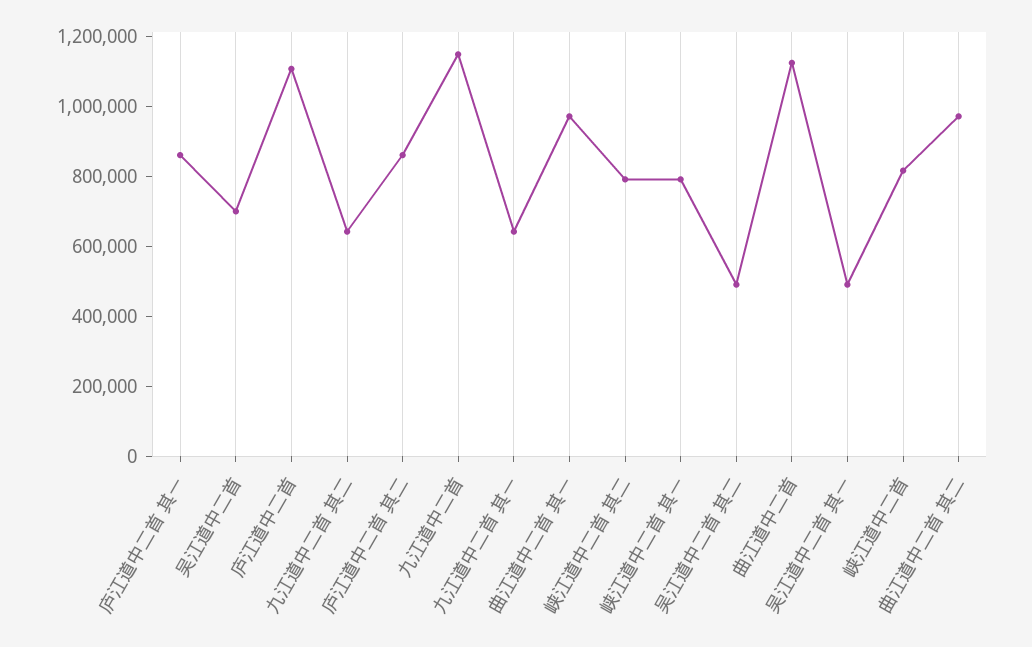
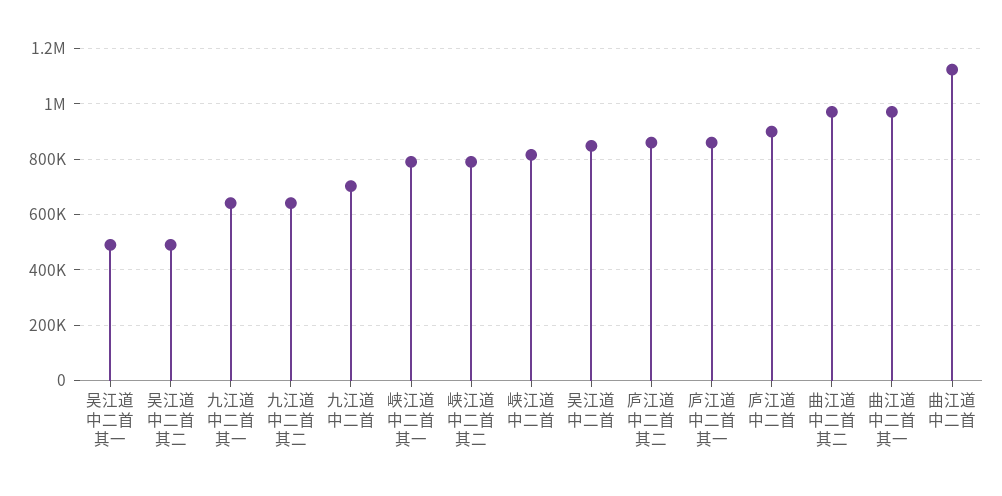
吴江道中二首: 700000 -> 850000
庐江道中二首: 1100000 -> 900000
九江道中二首: 1150000 -> 700000

